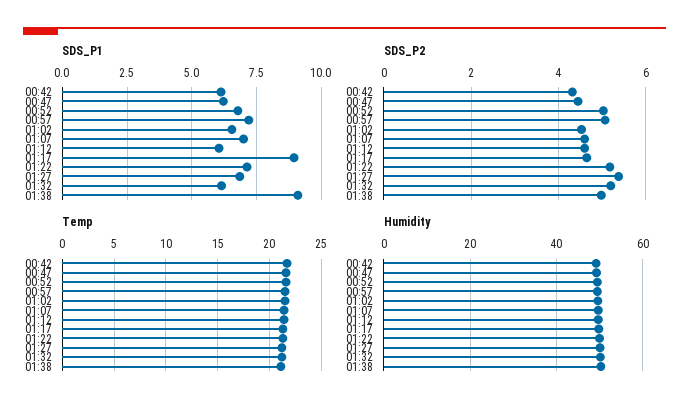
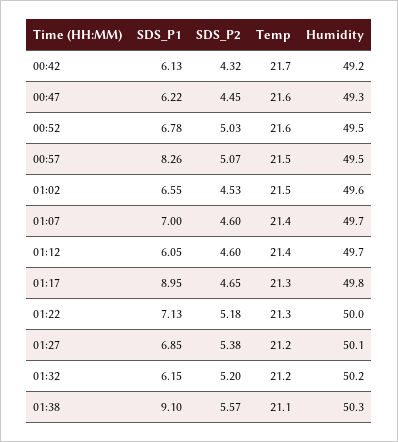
SDS_P1, 00:57: 7.25 -> 8.26
SDS_P2, 01:38: 5 -> 5.57

